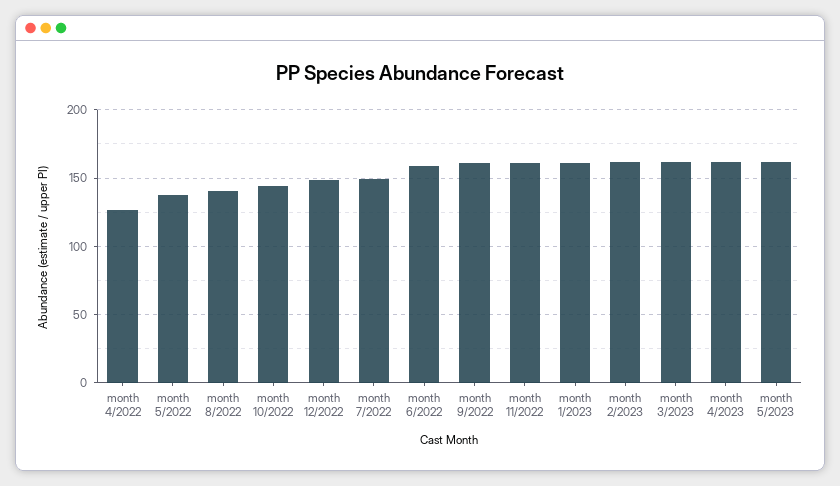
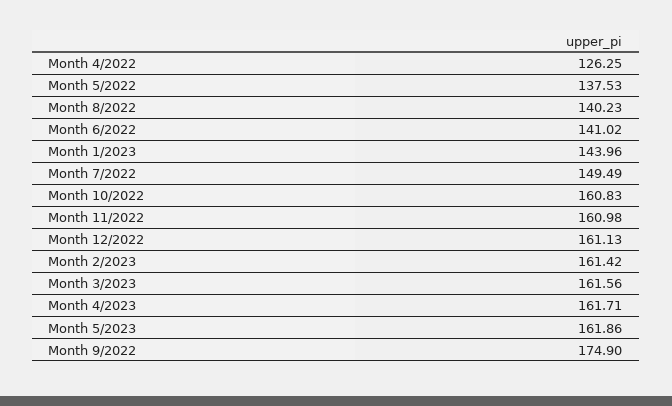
month 10/2022: 145 -> 160.83
month 12/2022: 150 -> 161.13
month 6/2022: 160 -> 141.02
month 9/2022: 160 -> 174.9
month 1/2023: 160 -> 143.96

